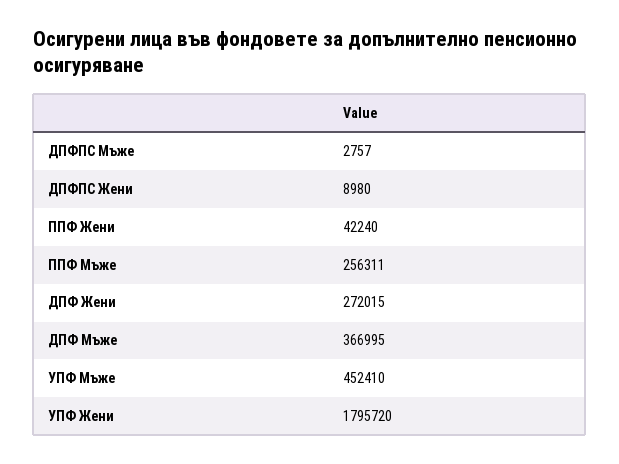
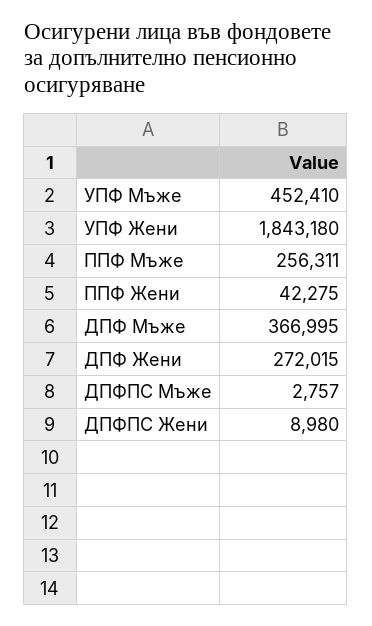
ППФ Жени: 42240 -> 42275
УПФ Жени: 1795720 -> 1843180

